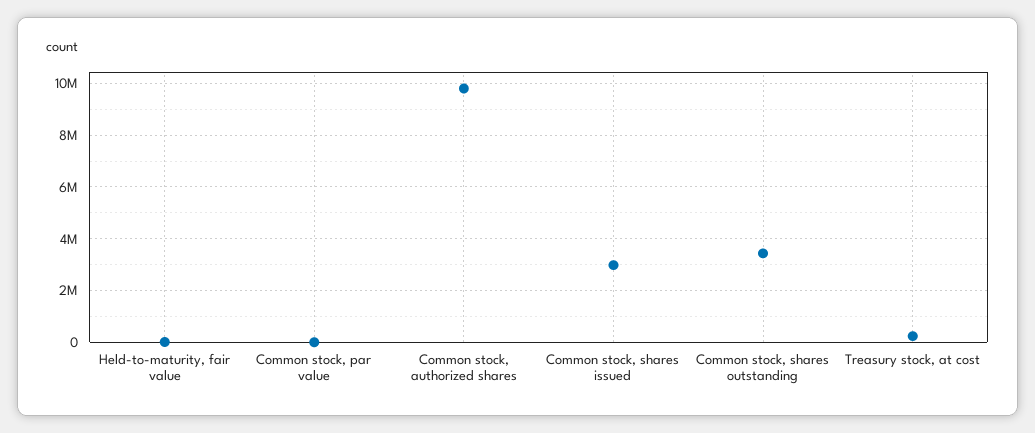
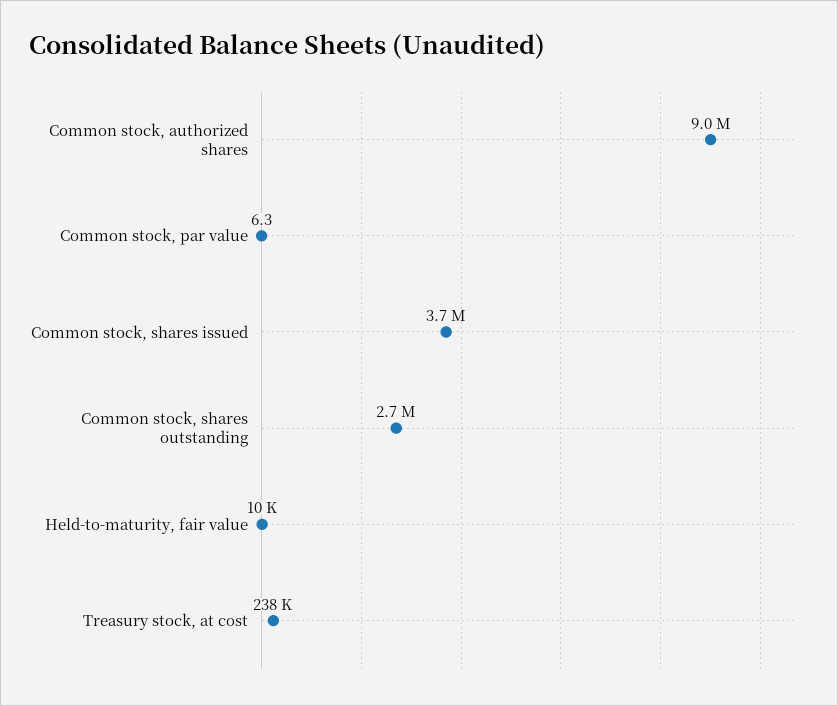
Common stock, authorized shares: 9750000 -> 9000000
Common stock, shares issued: 3000000 -> 3700000
Common stock, shares outstanding: 3500000 -> 2700000

